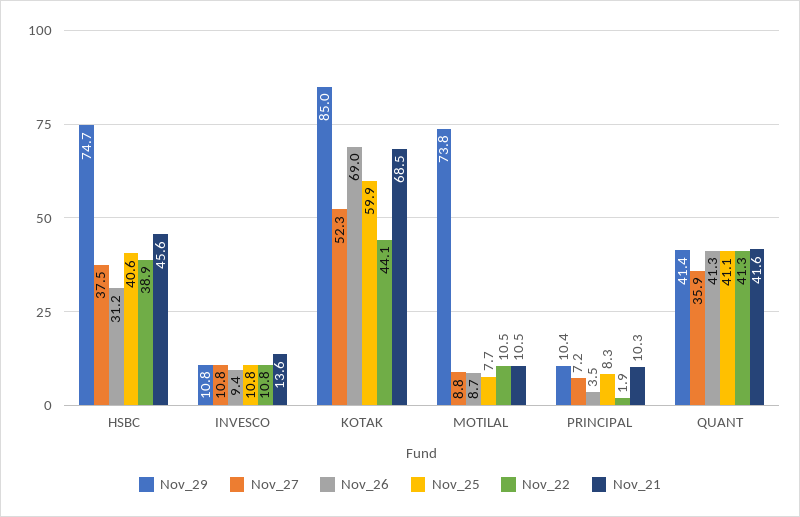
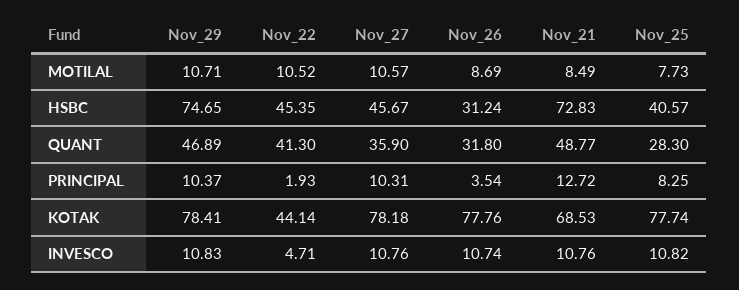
Nov_27, HSBC: 37.5 -> 45.67
Nov_22, HSBC: 38.9 -> 45.35
Nov_21, HSBC: 45.6 -> 72.83
Nov_26, INVESCO: 9.4 -> 10.74
Nov_22, INVESCO: 10.8 -> 4.71
Nov_21, INVESCO: 13.6 -> 10.76
Nov_29, KOTAK: 85 -> 78.41
Nov_27, KOTAK: 52.3 -> 78.18
Nov_26, KOTAK: 69 -> 77.76
Nov_25, KOTAK: 59.9 -> 77.74
Nov_29, MOTILAL: 73.8 -> 10.71
Nov_27, MOTILAL: 8.8 -> 10.57
Nov_21, MOTILAL: 10.5 -> 8.49
Nov_27, PRINCIPAL: 7.2 -> 10.31
Nov_21, PRINCIPAL: 10.3 -> 12.72
Nov_29, QUANT: 41.4 -> 46.89
Nov_26, QUANT: 41.3 -> 31.8
Nov_25, QUANT: 41.1 -> 28.3
Nov_21, QUANT: 41.6 -> 48.77

